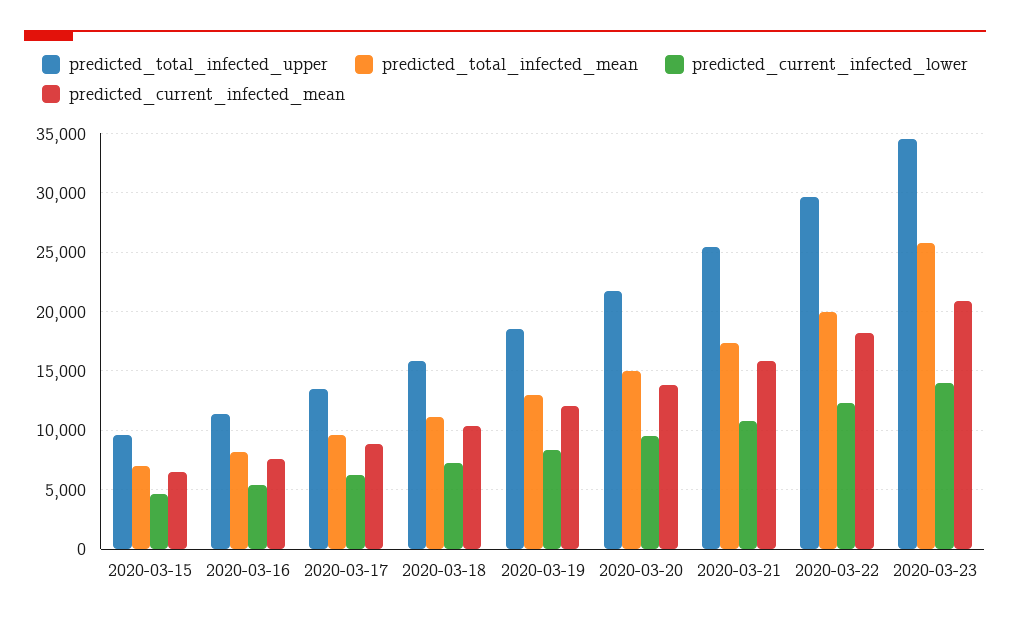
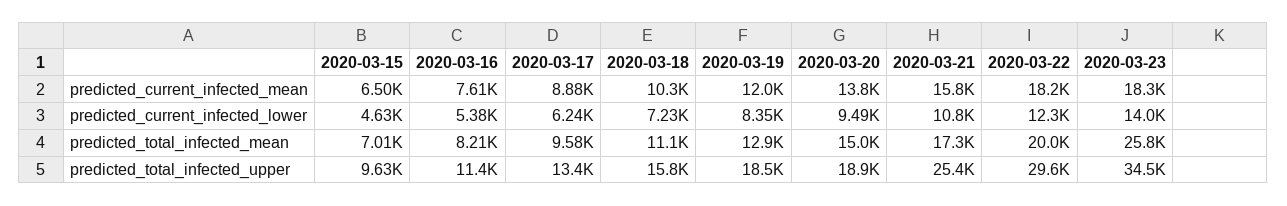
predicted_total_infected_upper, 2020-03-20: 22000 -> 18900
predicted_current_infected_mean, 2020-03-23: 21000 -> 18300

